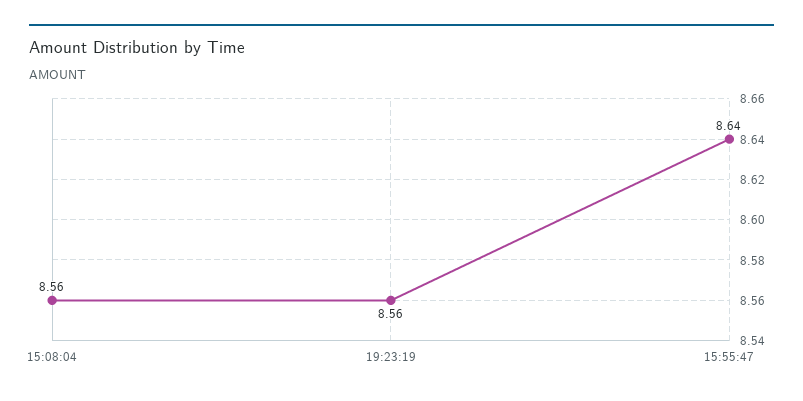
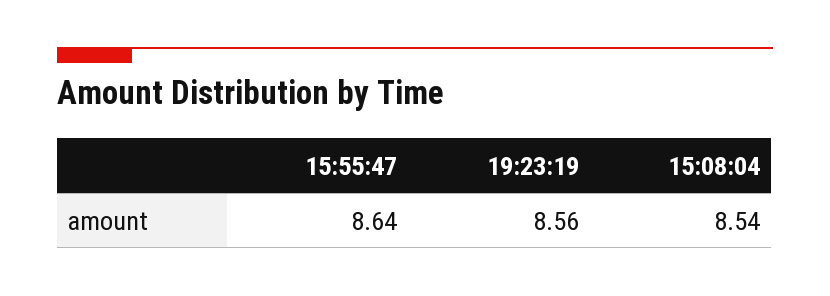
15:08:04: 8.56 -> 8.54

